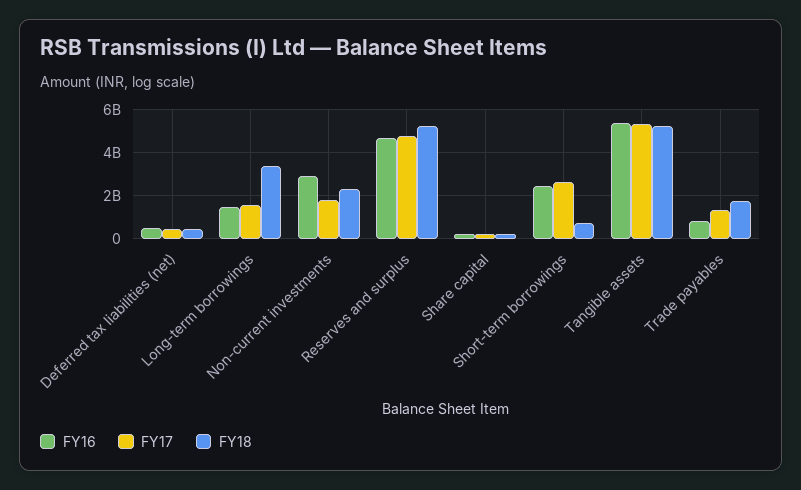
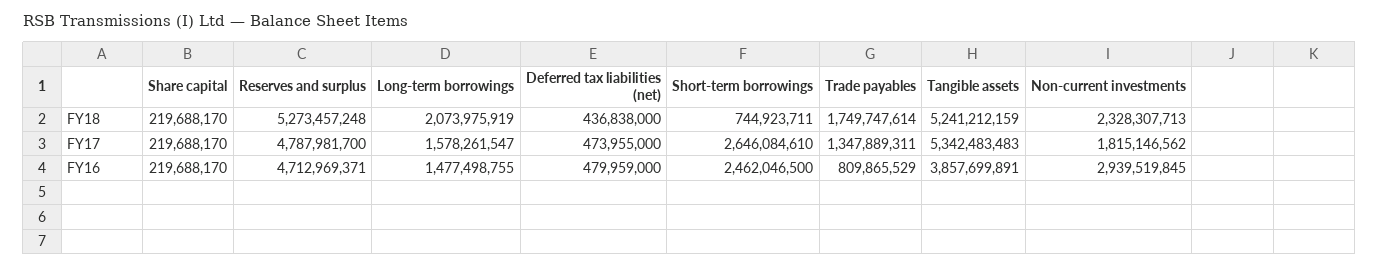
FY18, Long-term borrowings: 3500000000 -> 2073975919
FY16, Tangible assets: 5500000000 -> 3857699891

